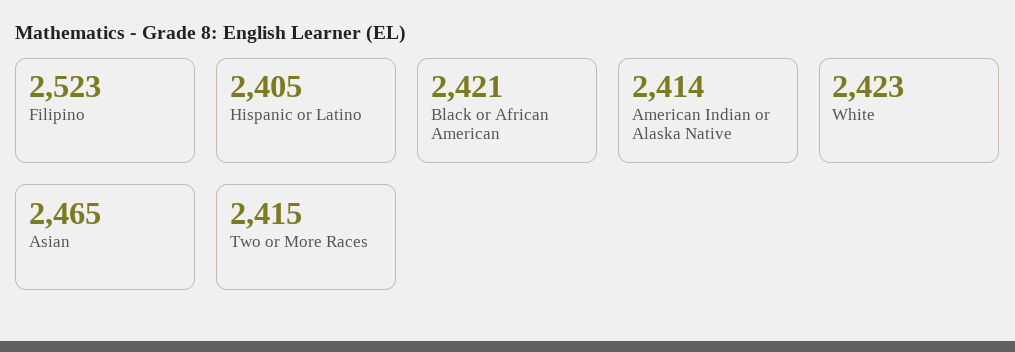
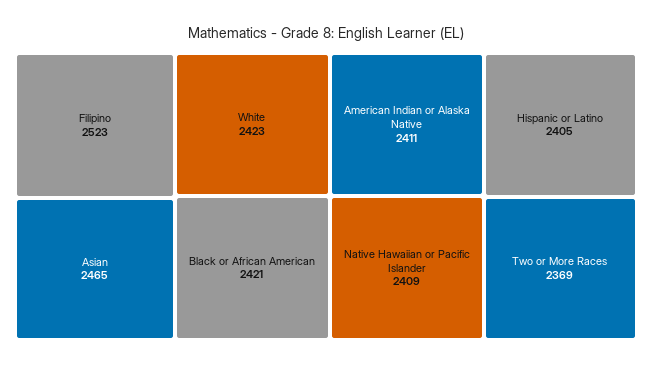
American Indian or Alaska Native: 2414 -> 2411
Two or More Races: 2415 -> 2369
Native Hawaiian or Pacific Islander: none -> 2409

